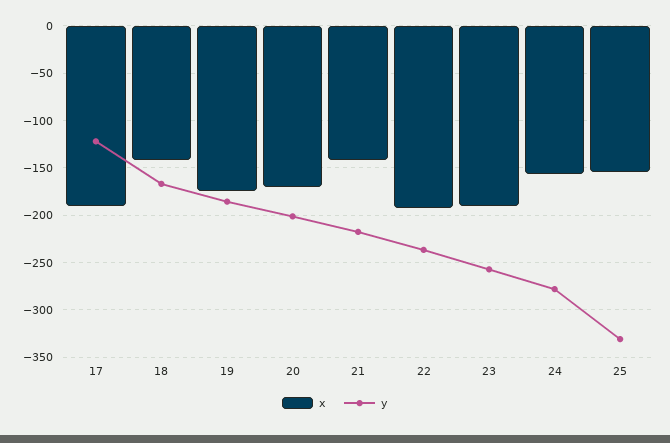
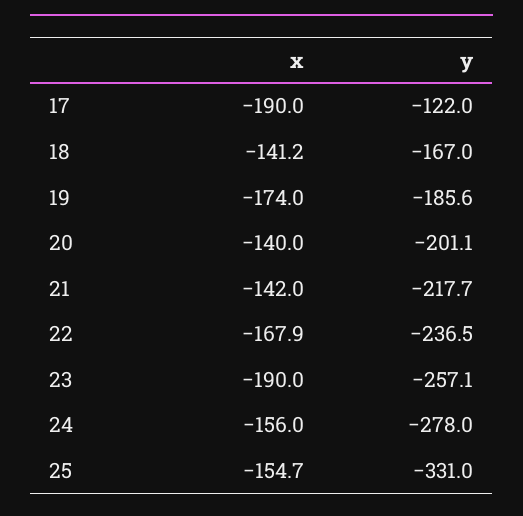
x, 20: -170 -> -140
x, 22: -190 -> -167.9

